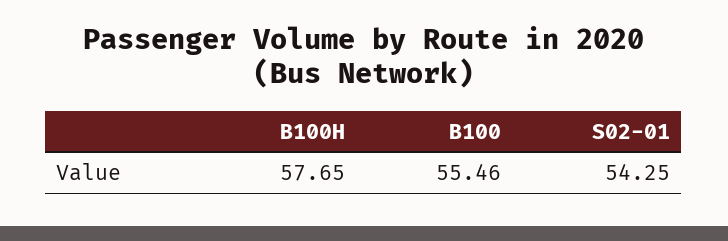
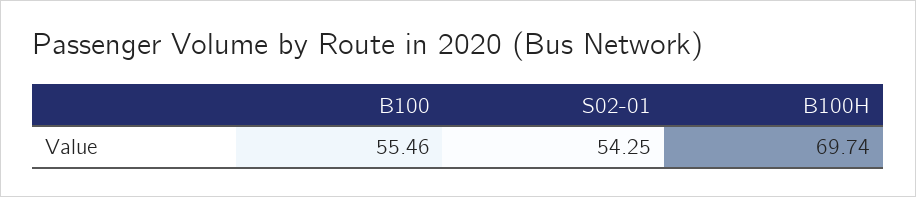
B100H: 57.65 -> 69.74

